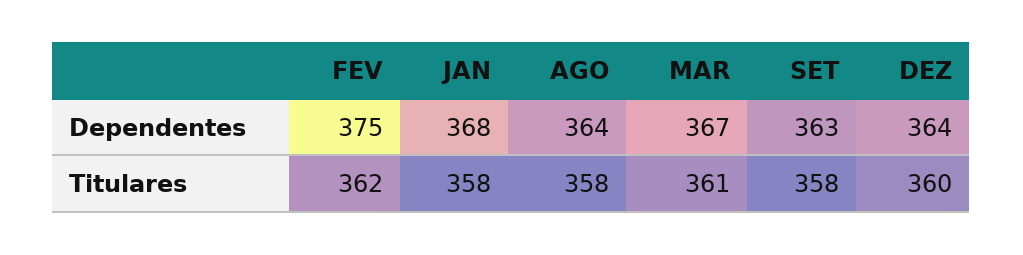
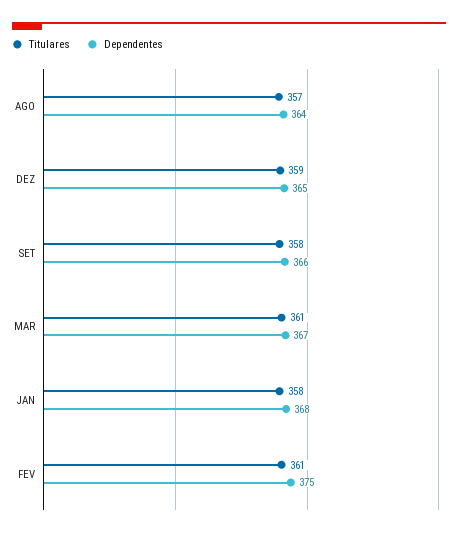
Dependentes, SET: 363 -> 366
Dependentes, DEZ: 364 -> 365
Titulares, FEV: 362 -> 361
Titulares, AGO: 358 -> 357
Titulares, DEZ: 360 -> 359

